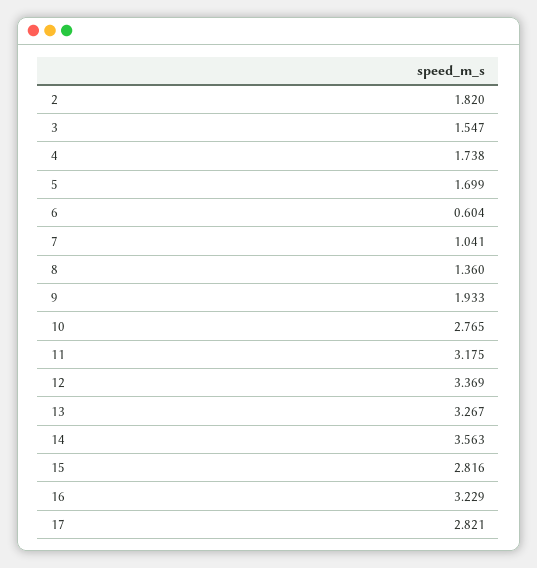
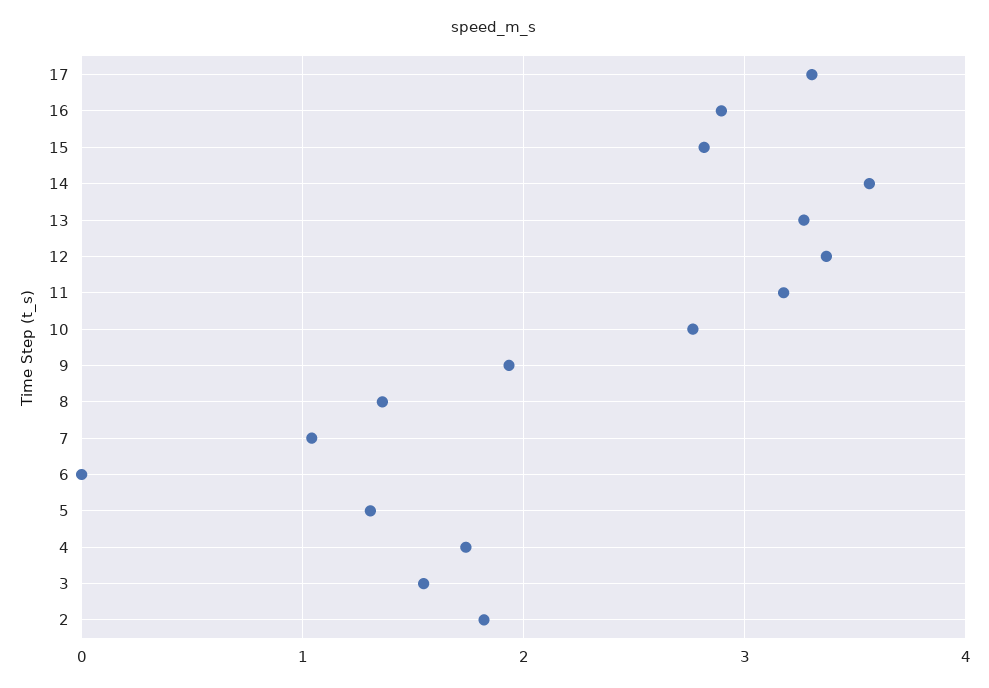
5: 1.699 -> 1.3
6: 0.604 -> 0
16: 3.229 -> 2.9
17: 2.821 -> 3.3

